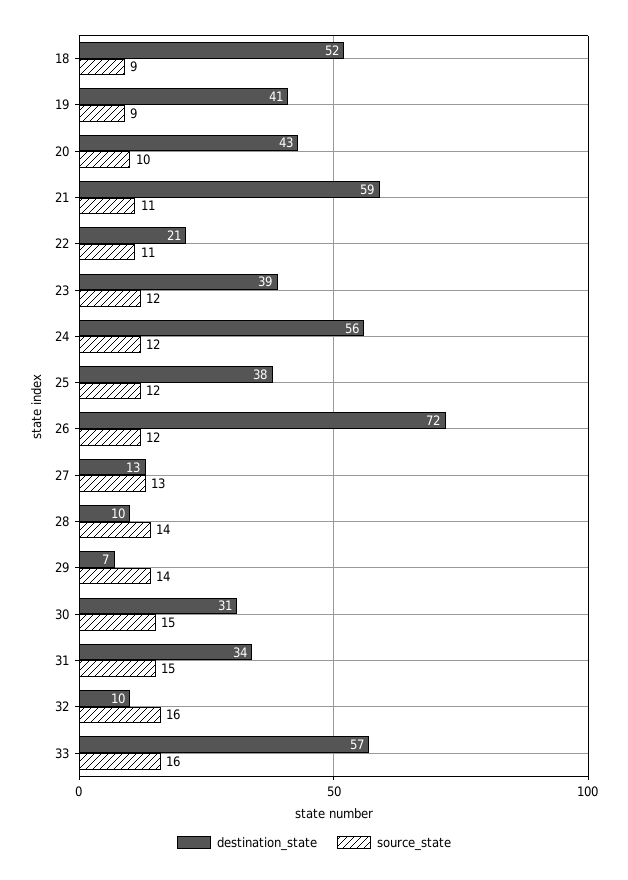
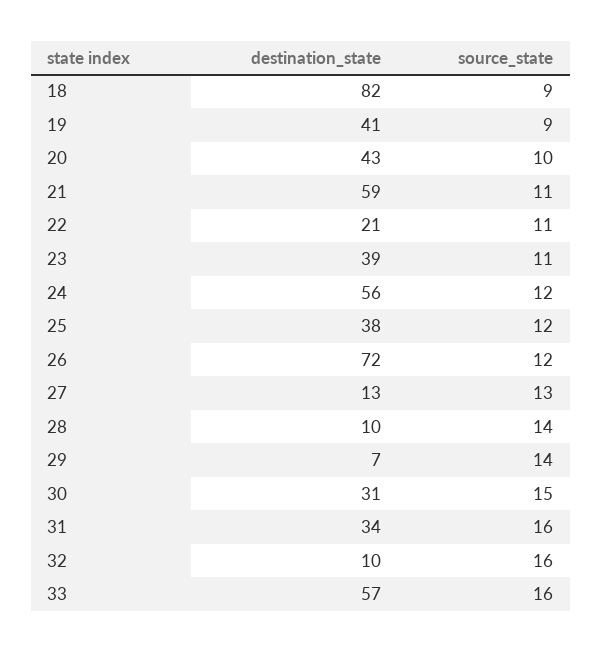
destination_state, 18: 52 -> 82
source_state, 23: 12 -> 11
source_state, 31: 15 -> 16

